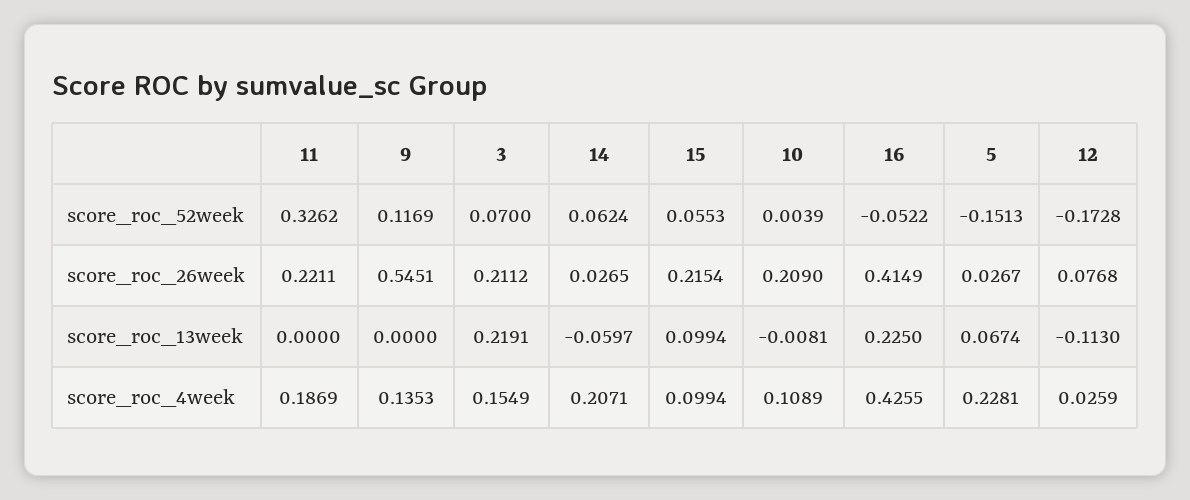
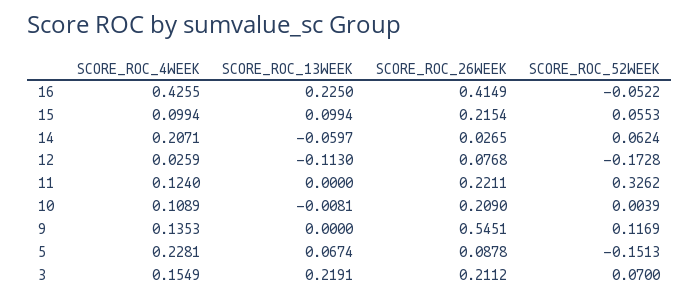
5, score_roc_26week: 0.0267 -> 0.0878
11, score_roc_4week: 0.1869 -> 0.124

